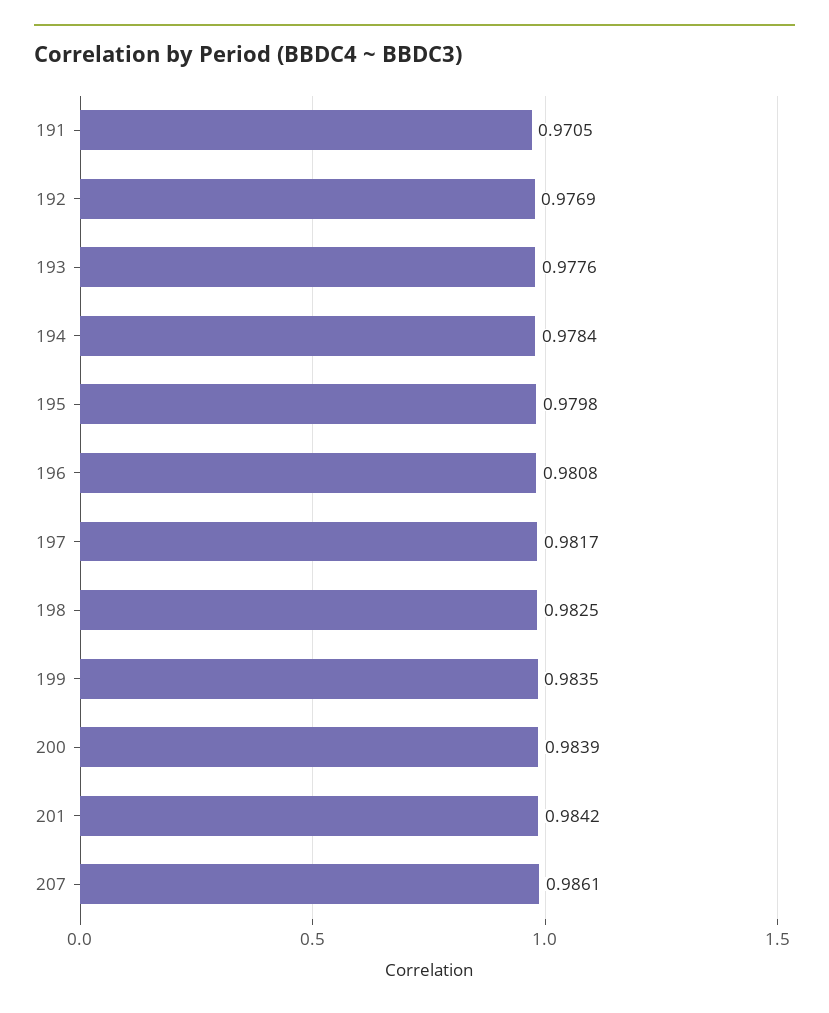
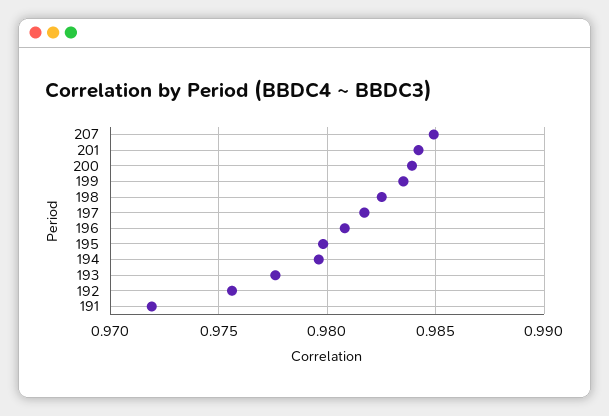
191: 0.9705 -> 0.972
192: 0.9769 -> 0.9755
194: 0.9784 -> 0.9795
207: 0.9861 -> 0.985

